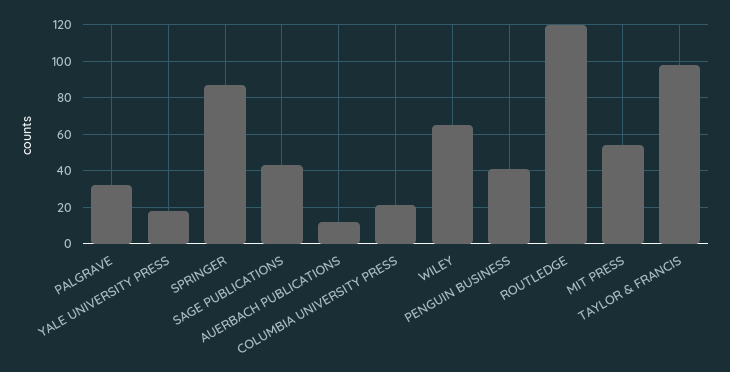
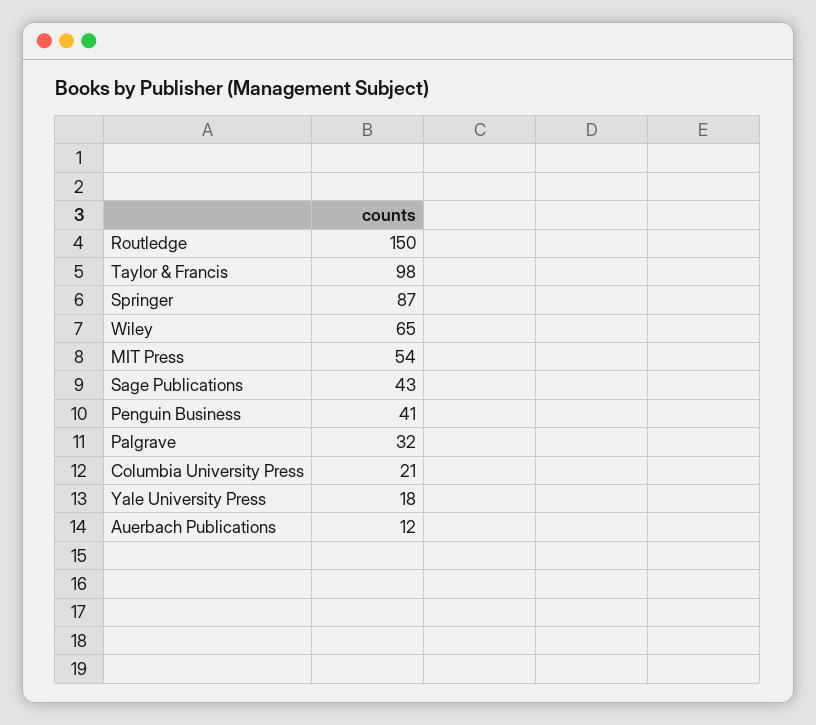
ROUTLEDGE: 120 -> 150

